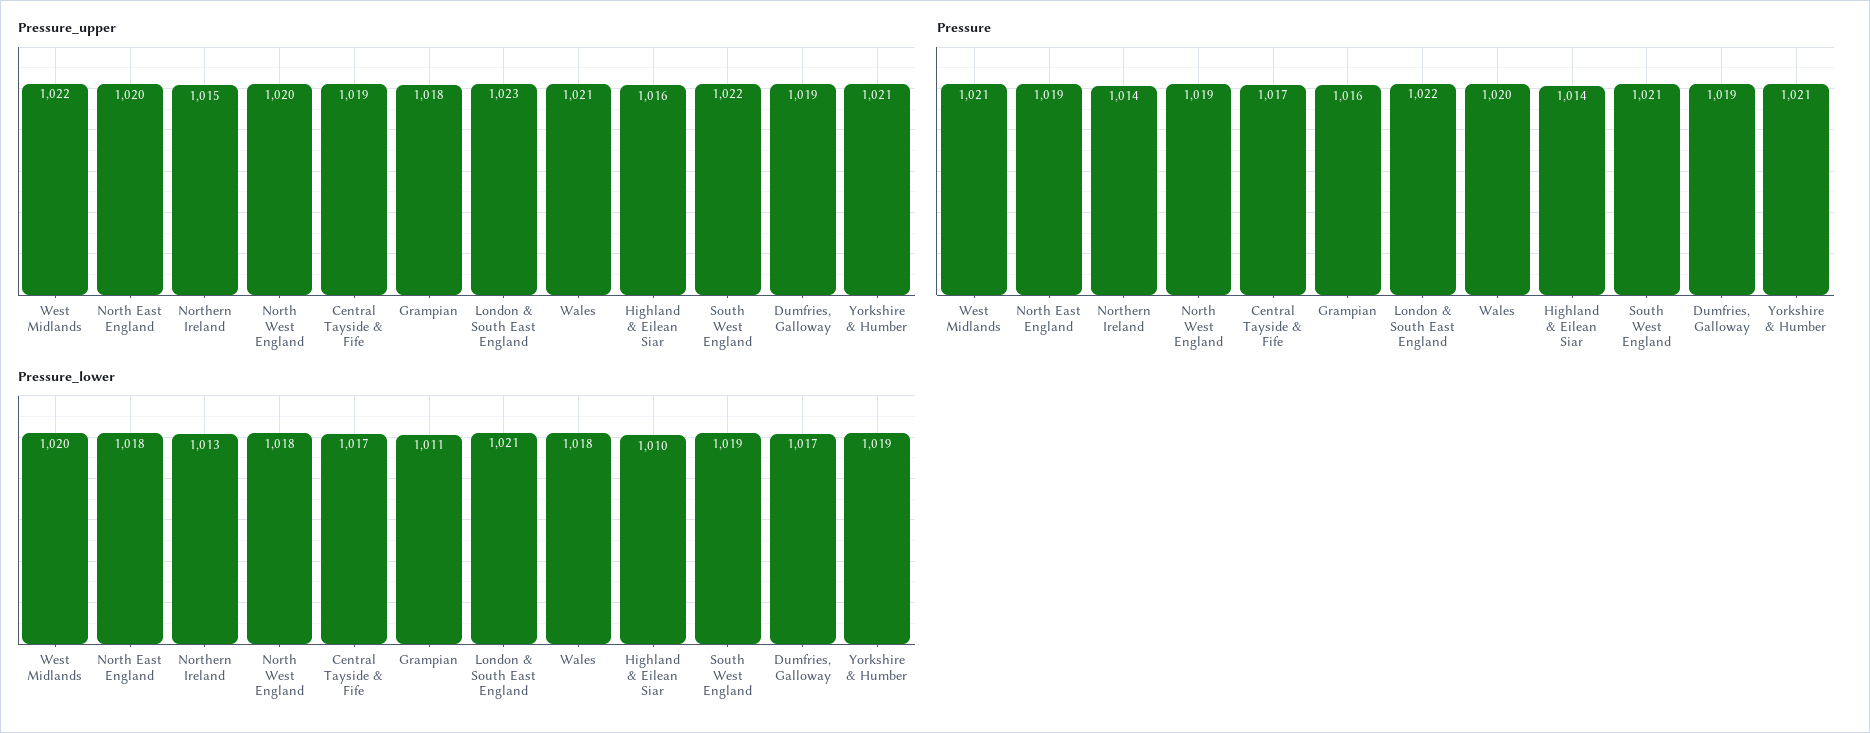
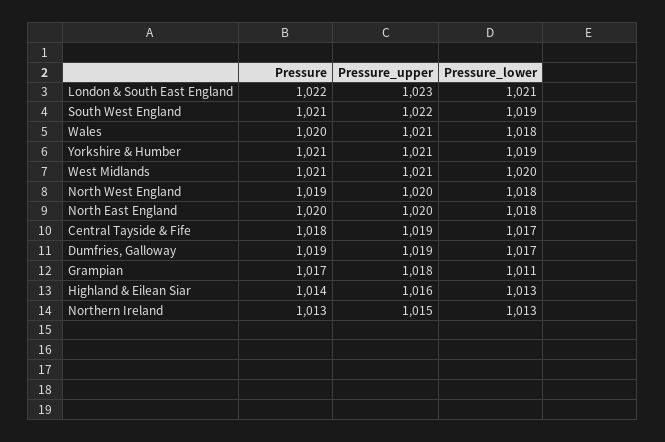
Pressure_upper, West Midlands: 1022 -> 1021
Pressure, North East England: 1019 -> 1020
Pressure, Northern Ireland: 1014 -> 1013
Pressure, Central Tayside & Fife: 1017 -> 1018
Pressure, Grampian: 1016 -> 1017
Pressure_lower, Highland & Eilean Siar: 1010 -> 1013

